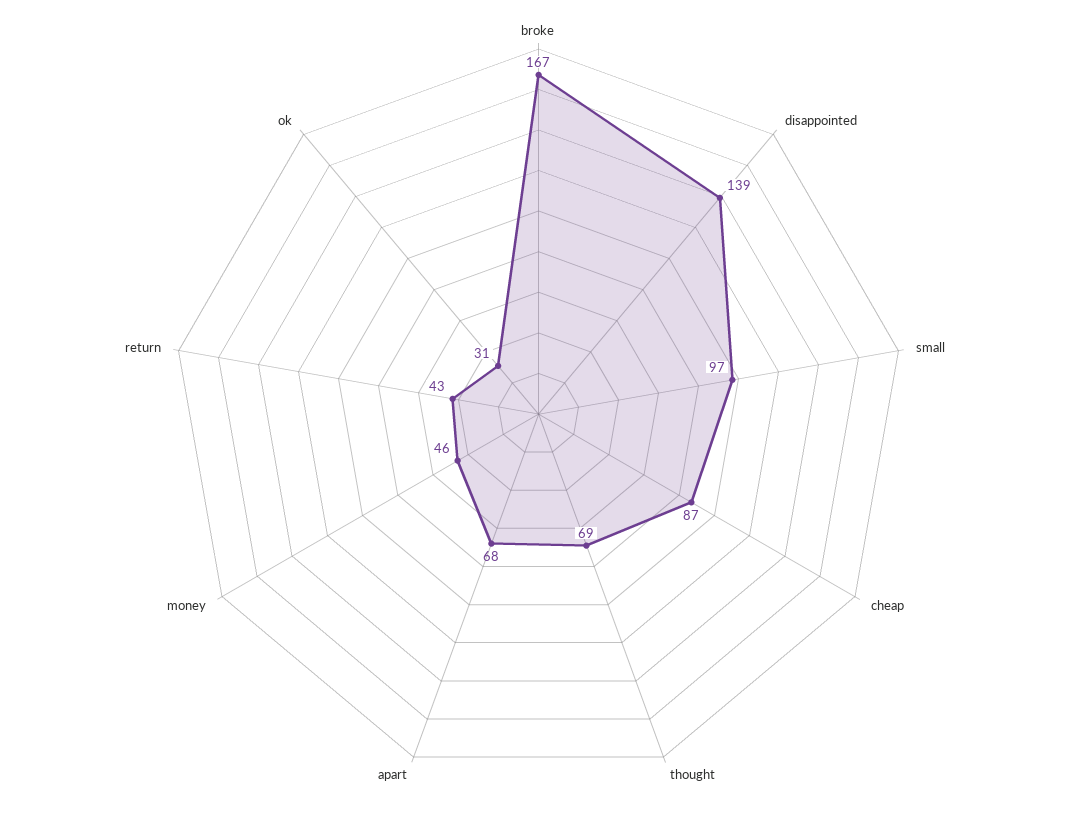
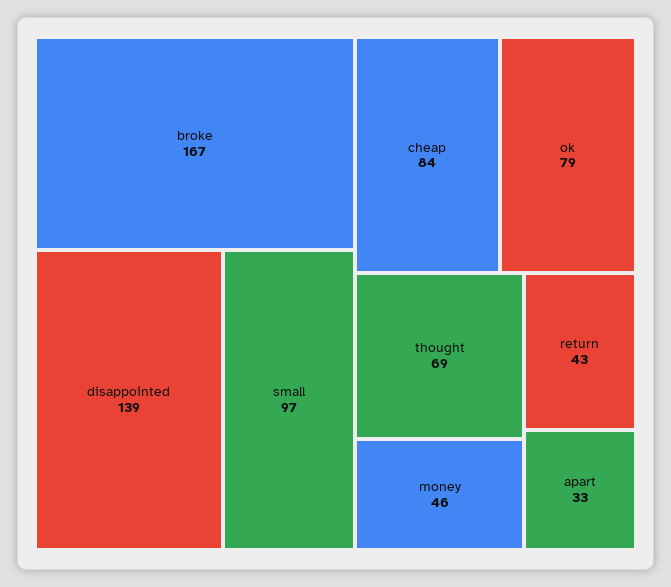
cheap: 87 -> 84
apart: 68 -> 33
ok: 31 -> 79

